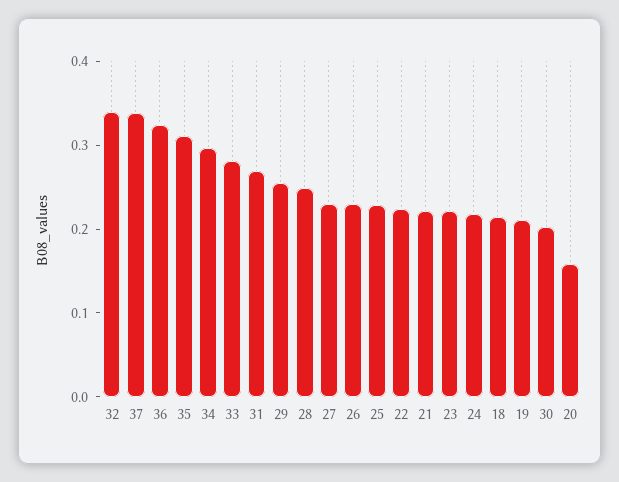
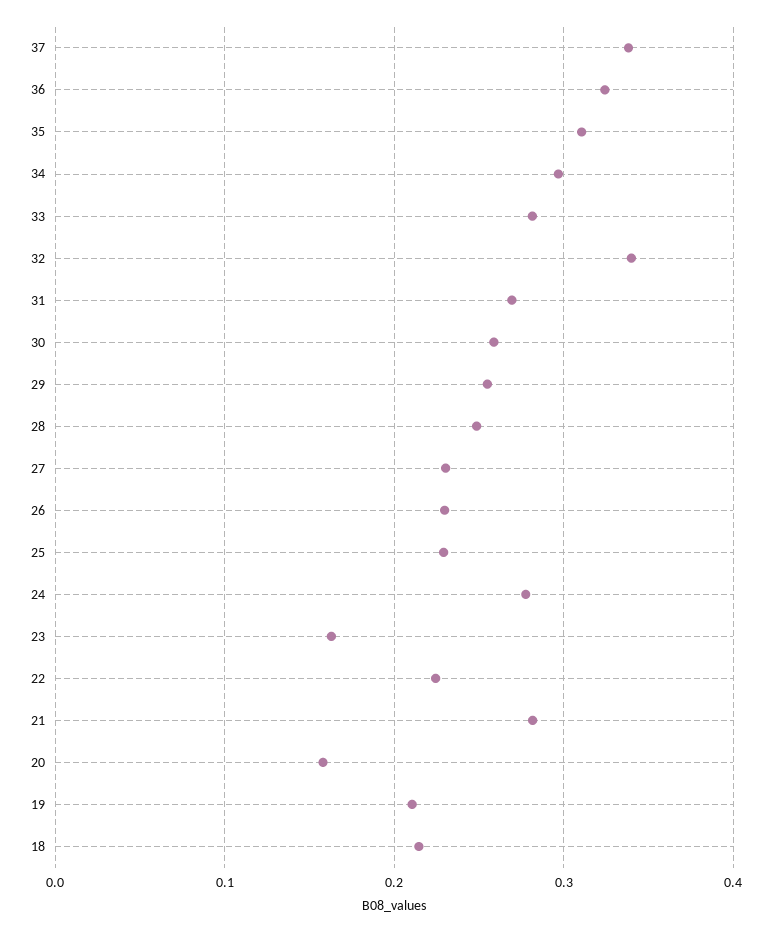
21: 0.22 -> 0.28
23: 0.22 -> 0.16
24: 0.22 -> 0.28
30: 0.2 -> 0.26

